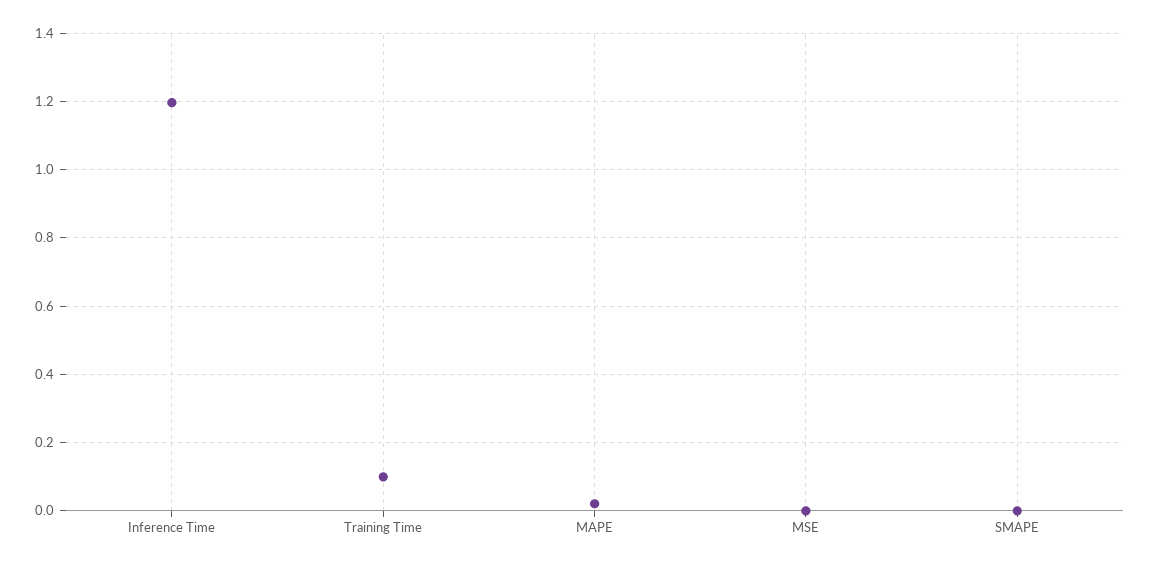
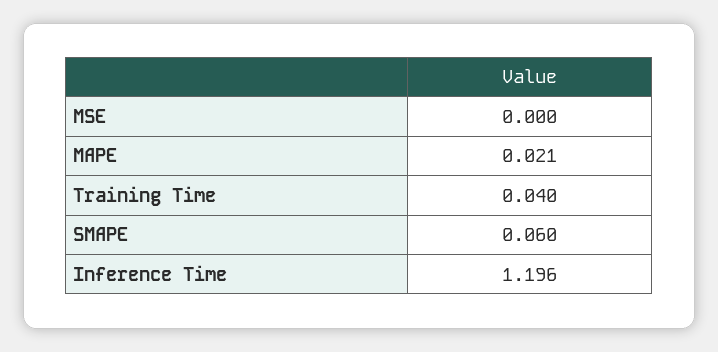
Training Time: 0.1 -> 0.04
SMAPE: 0 -> 0.06

